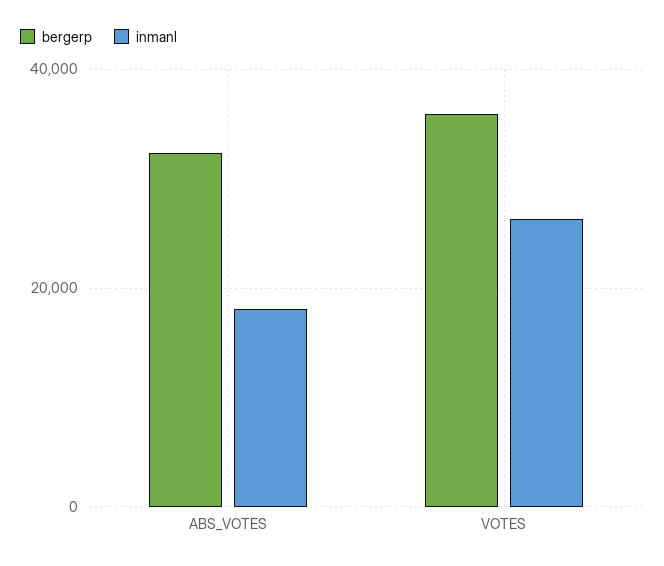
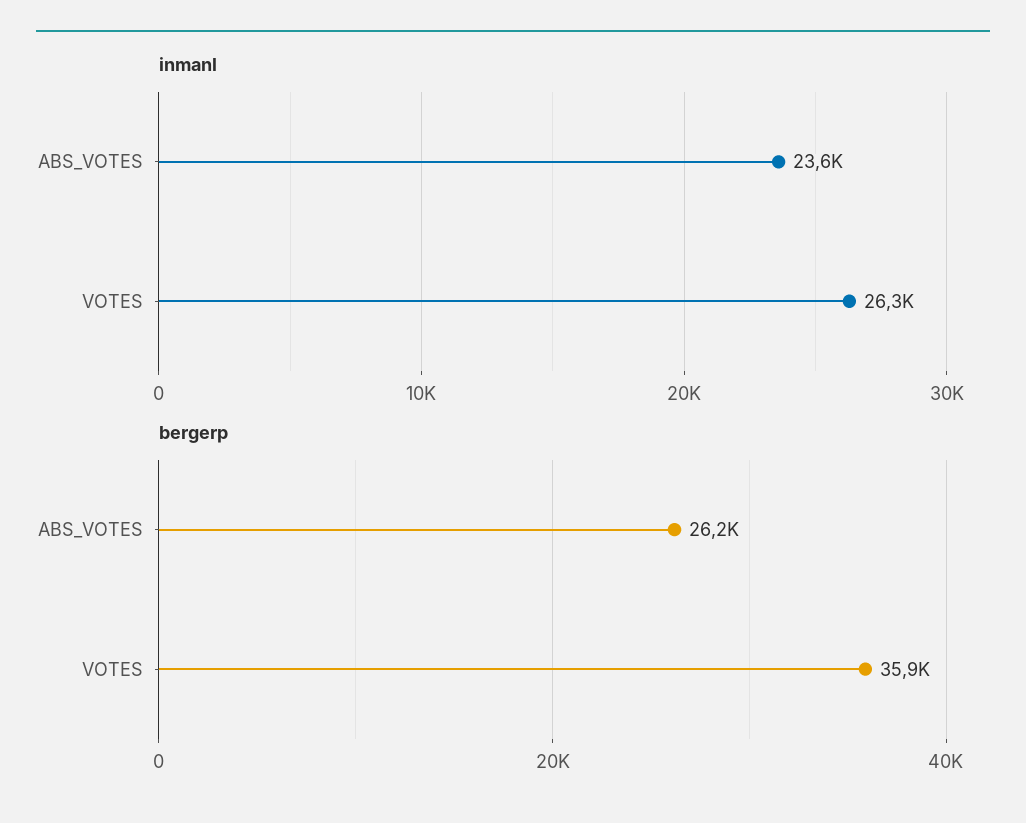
bergerp, ABS_VOTES: 32000 -> 26200
inmanl, ABS_VOTES: 18000 -> 23600

